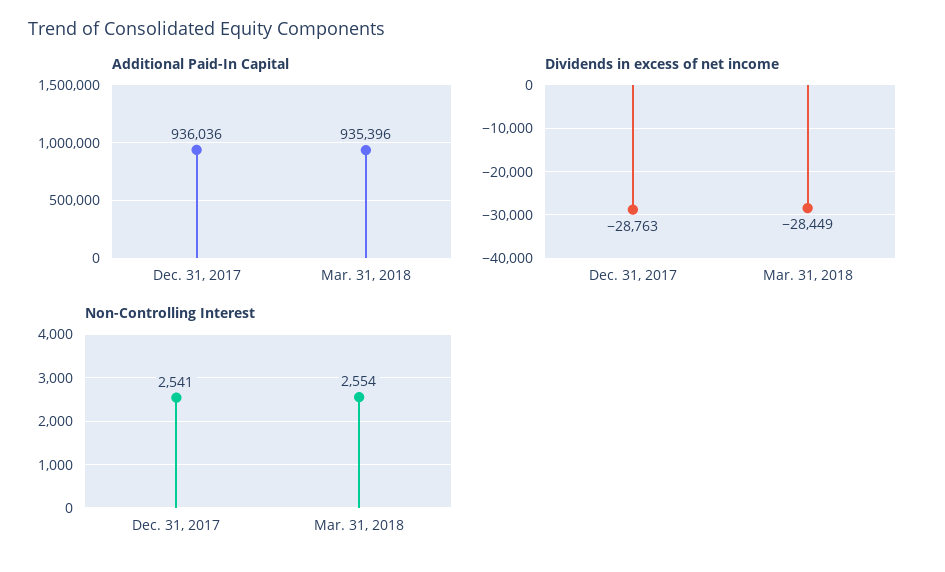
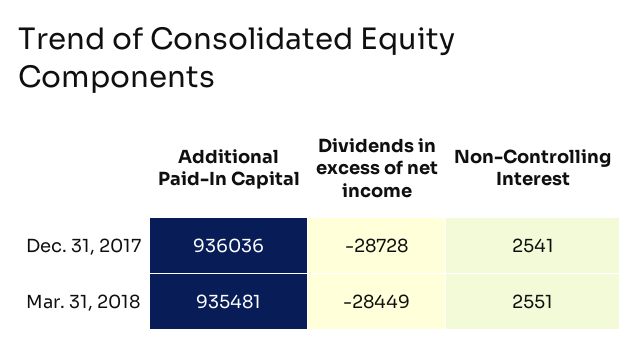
Additional Paid-In Capital, Mar. 31, 2018: 935396 -> 935481
Dividends in excess of net income, Dec. 31, 2017: -28763 -> -28728
Non-Controlling Interest, Mar. 31, 2018: 2554 -> 2551

